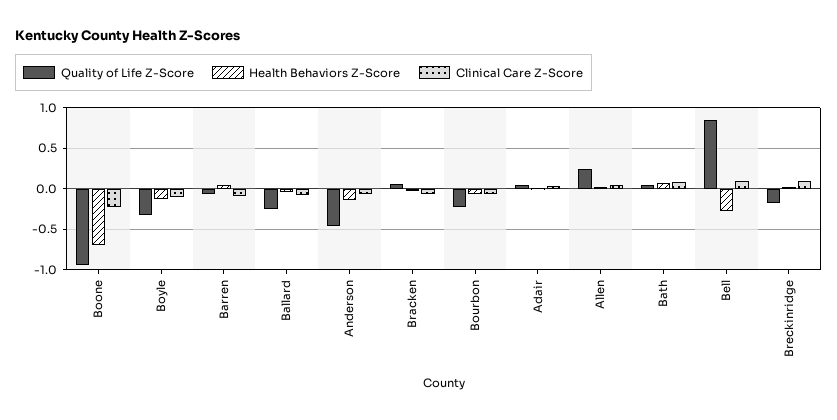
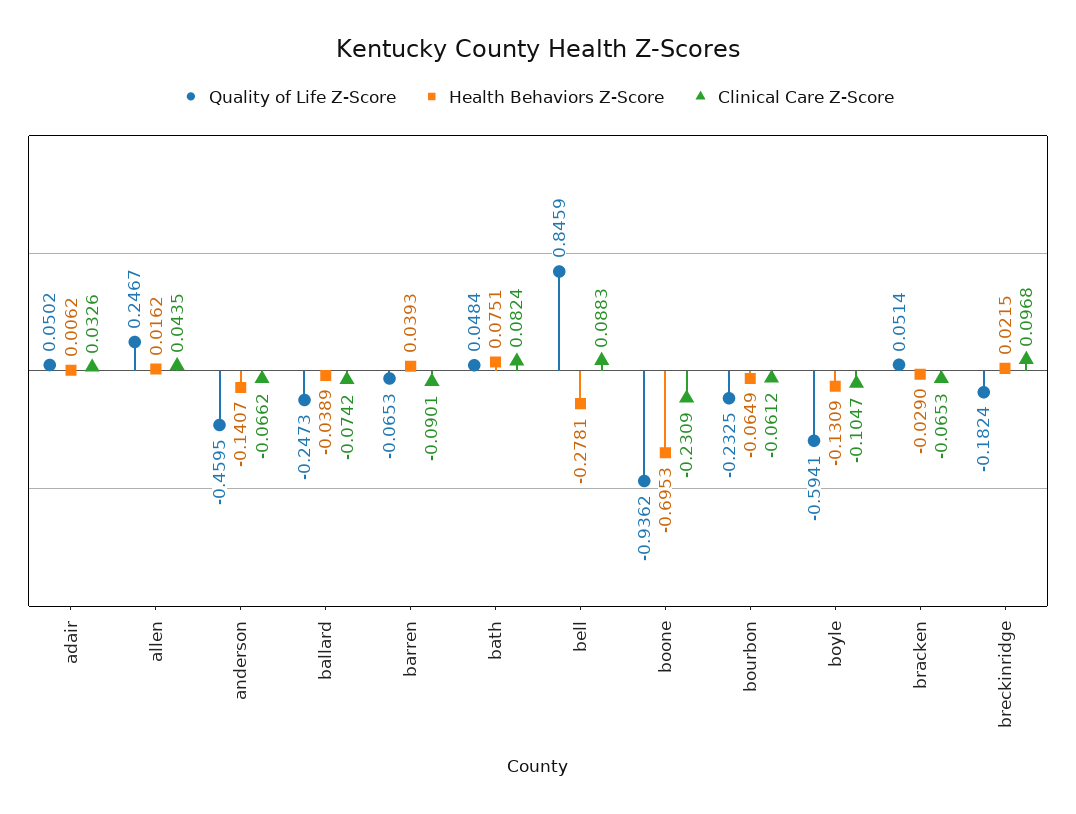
Quality of Life Z-Score, Boyle: -0.3 -> -0.5941

